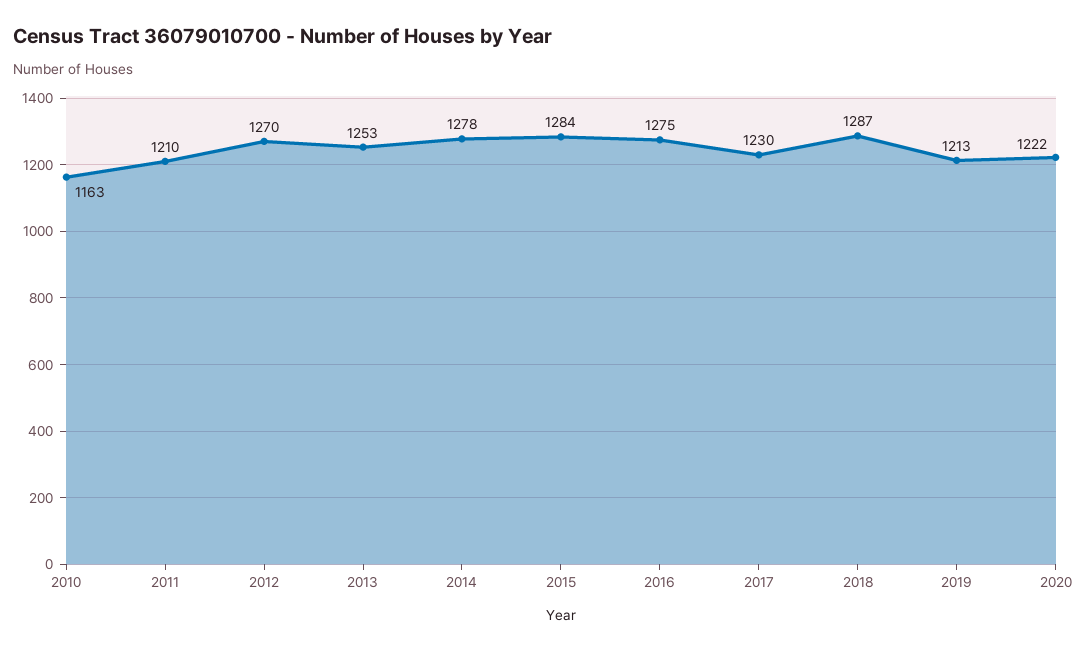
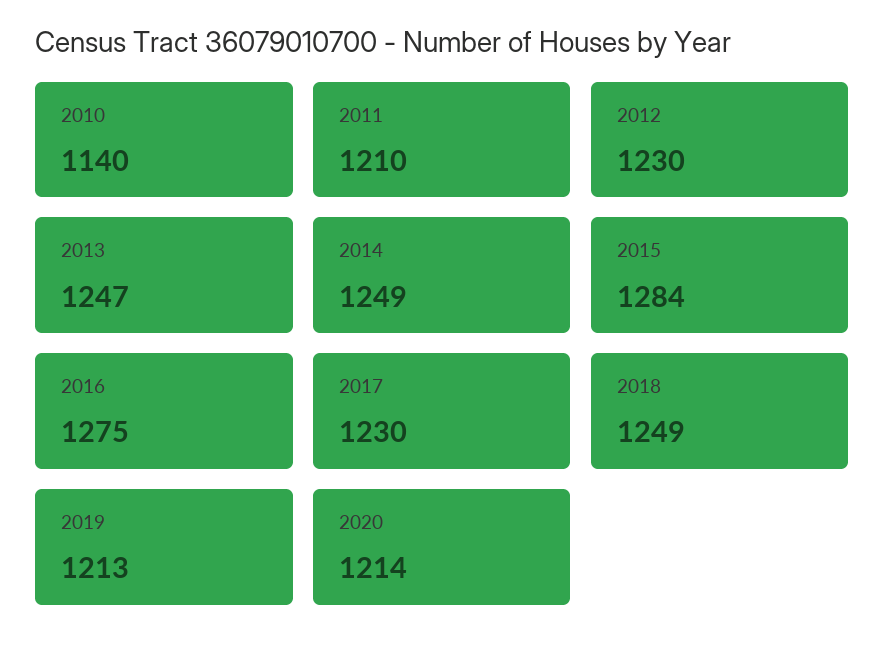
2010: 1163 -> 1140
2012: 1270 -> 1230
2013: 1253 -> 1247
2014: 1278 -> 1249
2018: 1287 -> 1249
2020: 1222 -> 1214

